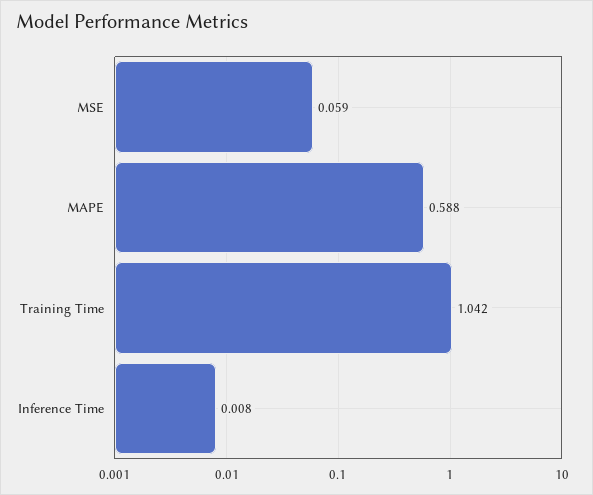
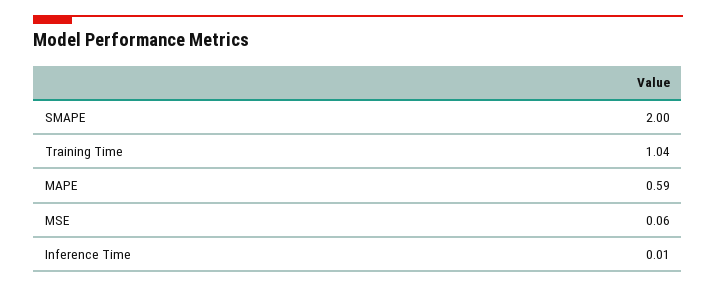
SMAPE: none -> 2

